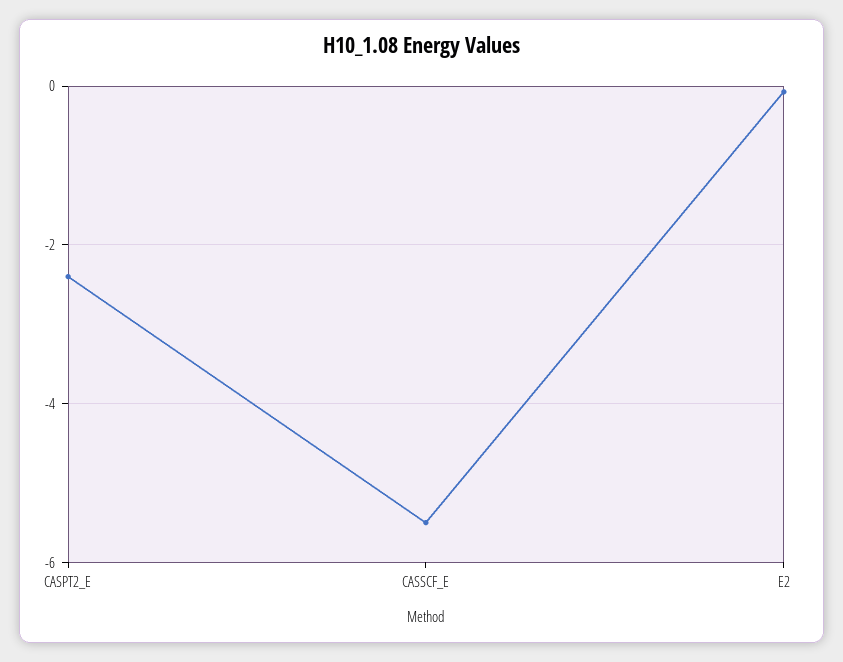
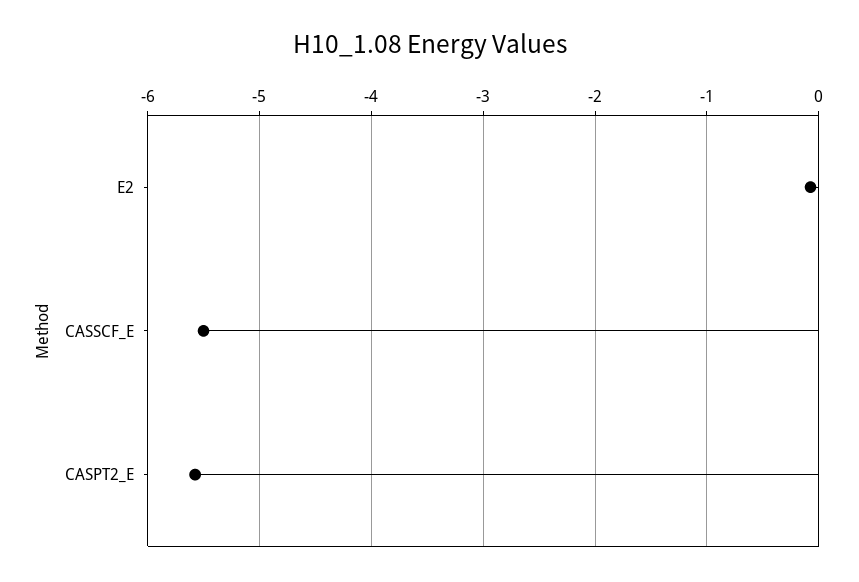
CASPT2_E: -2.4 -> -5.6

